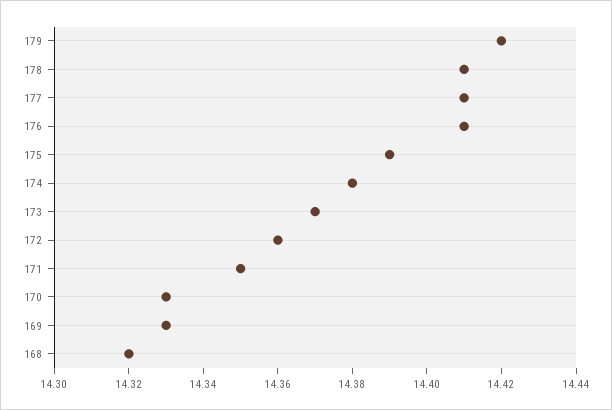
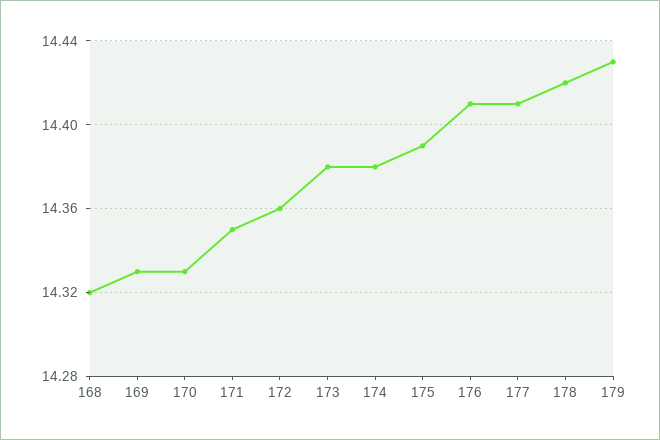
179: 14.42 -> 14.43
178: 14.41 -> 14.42
173: 14.37 -> 14.38

